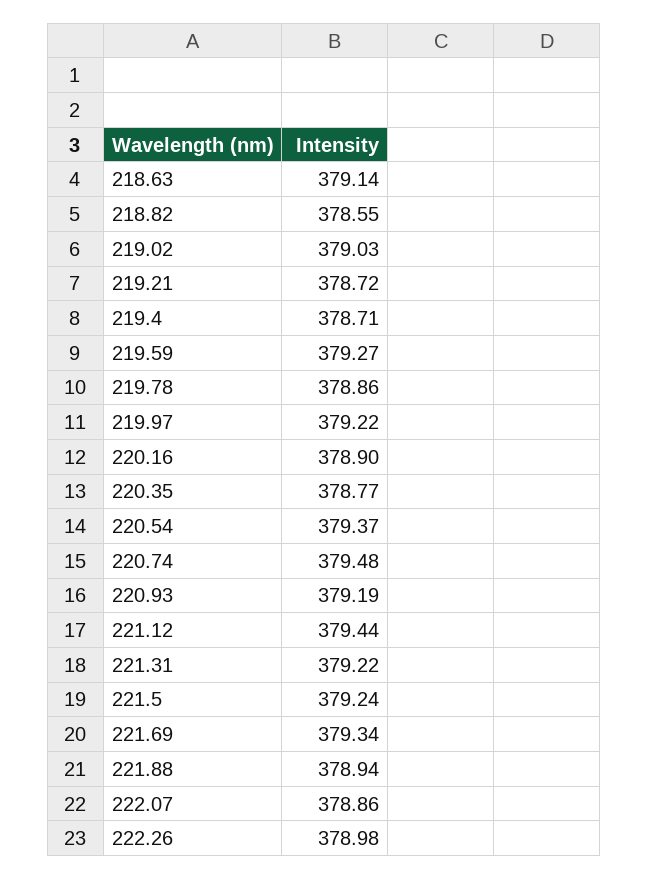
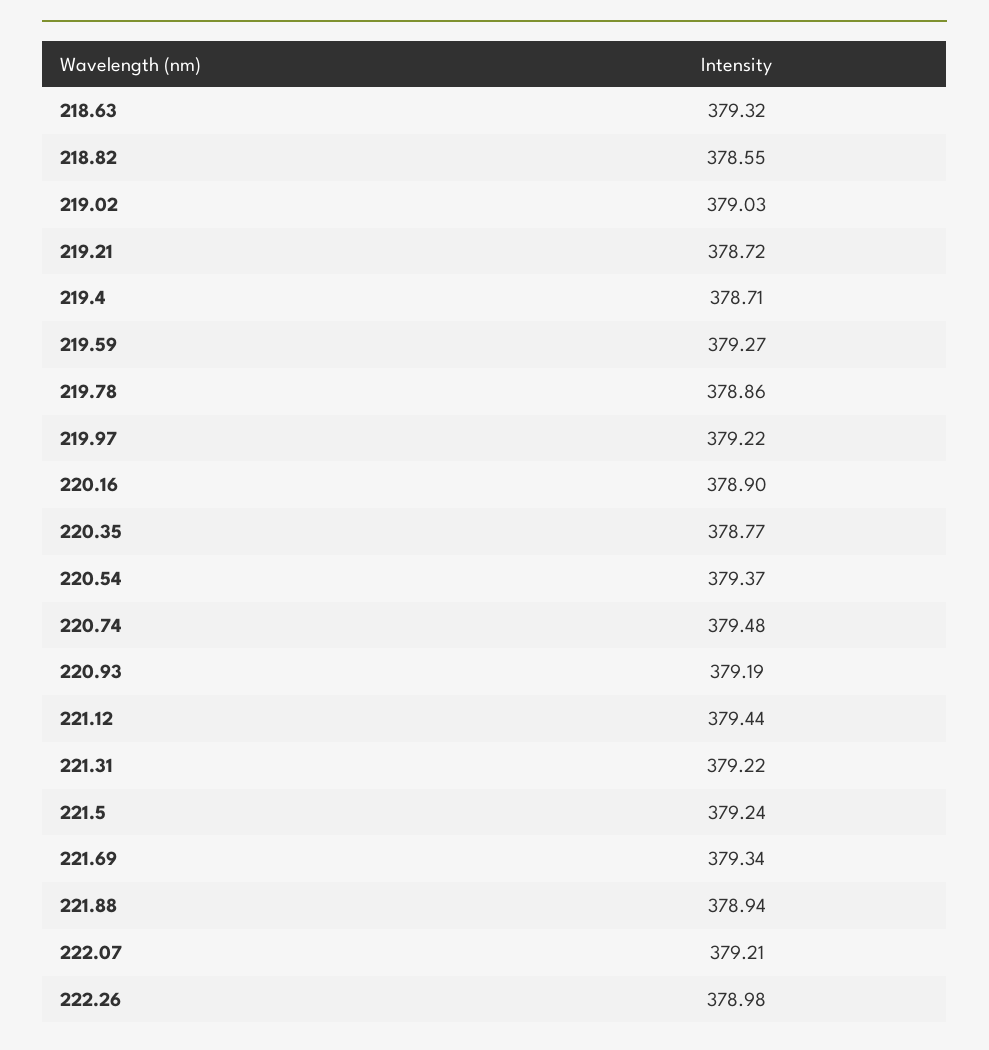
218.63: 379.14 -> 379.32
222.07: 378.86 -> 379.21

